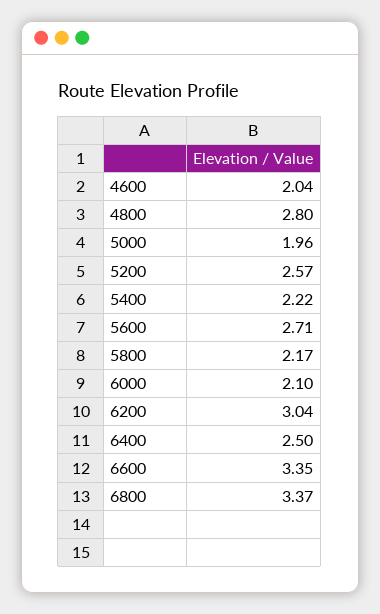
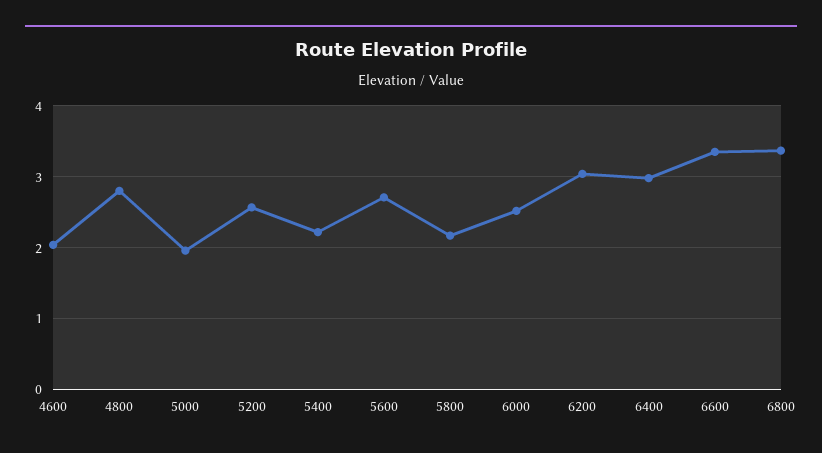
6000: 2.1 -> 2.5
6400: 2.5 -> 3

